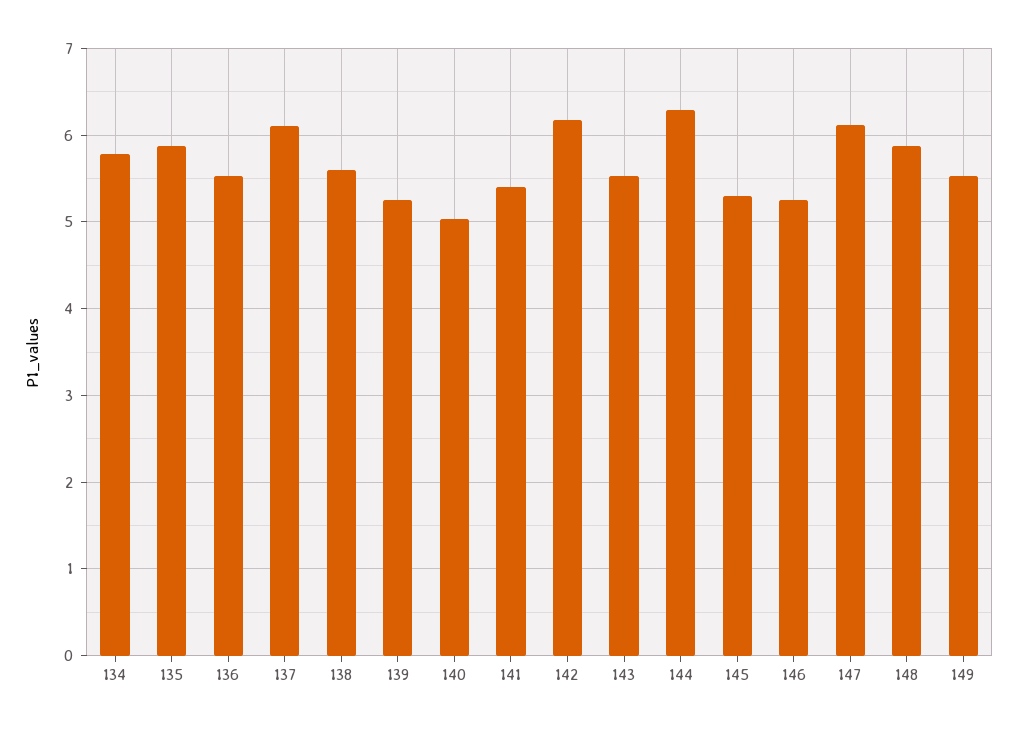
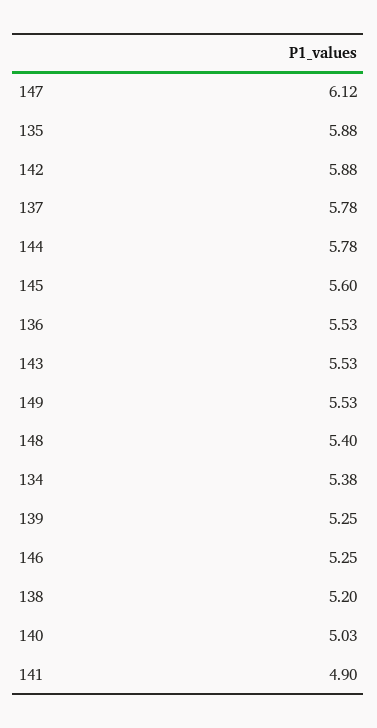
134: 5.8 -> 5.38
137: 6.1 -> 5.78
138: 5.6 -> 5.2
141: 5.4 -> 4.9
142: 6.2 -> 5.88
144: 6.3 -> 5.78
145: 5.3 -> 5.6
148: 5.9 -> 5.4

